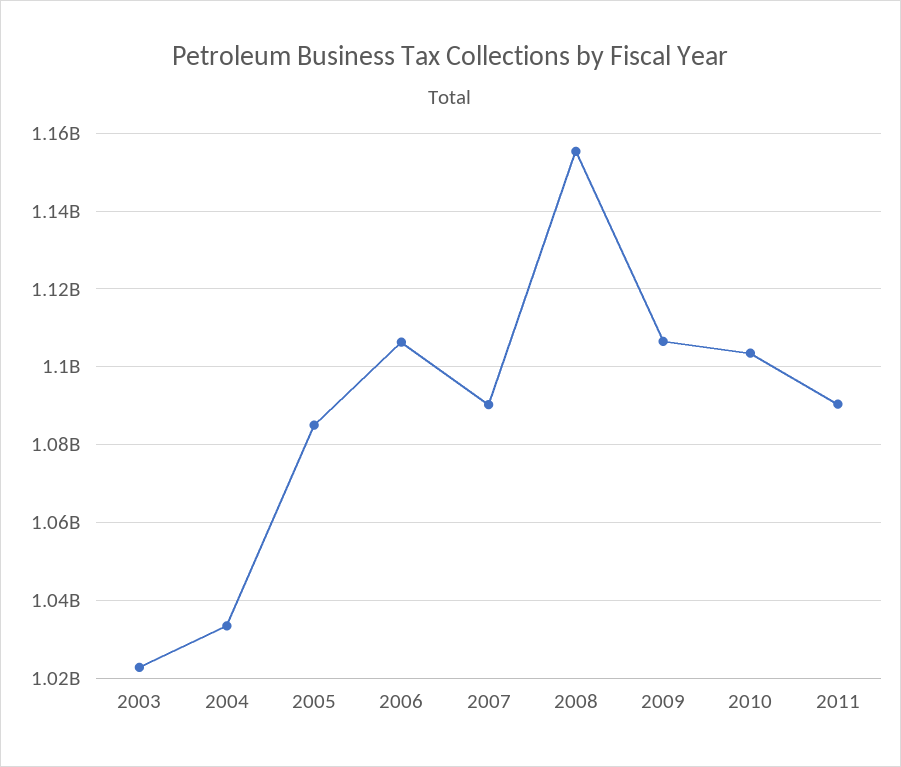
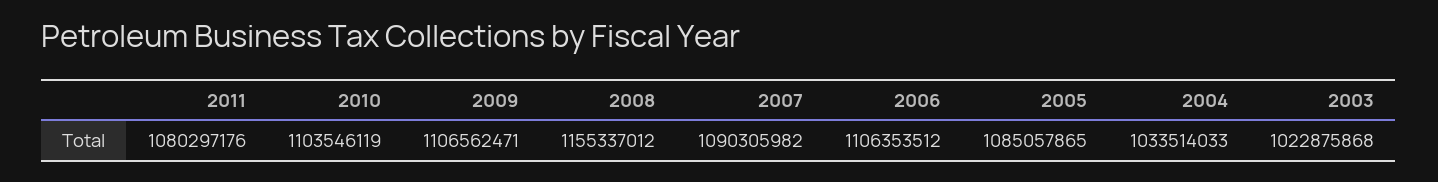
2011: 1090000000 -> 1080297176

